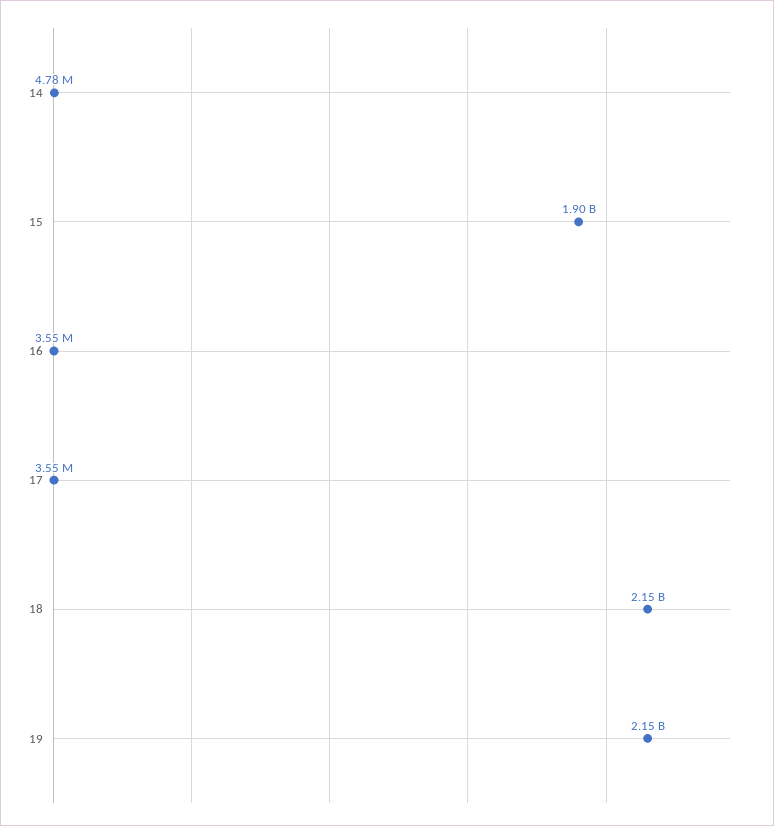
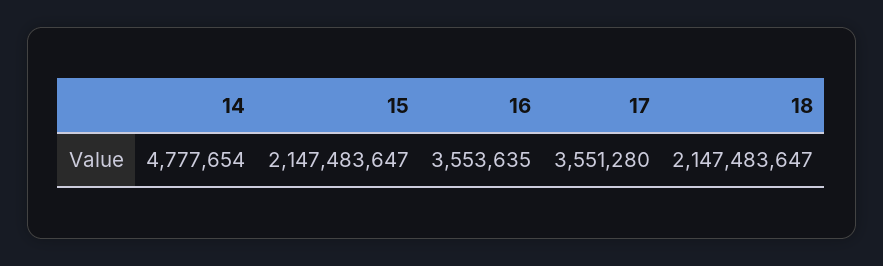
15: 1900000000 -> 2147483647
19: 2150000000 -> none

